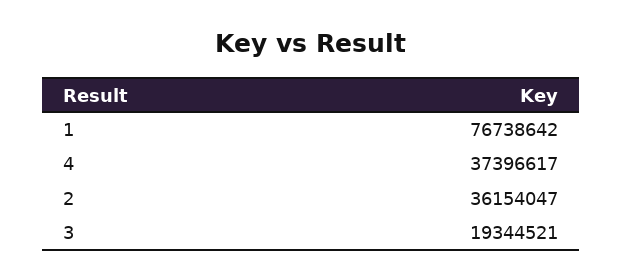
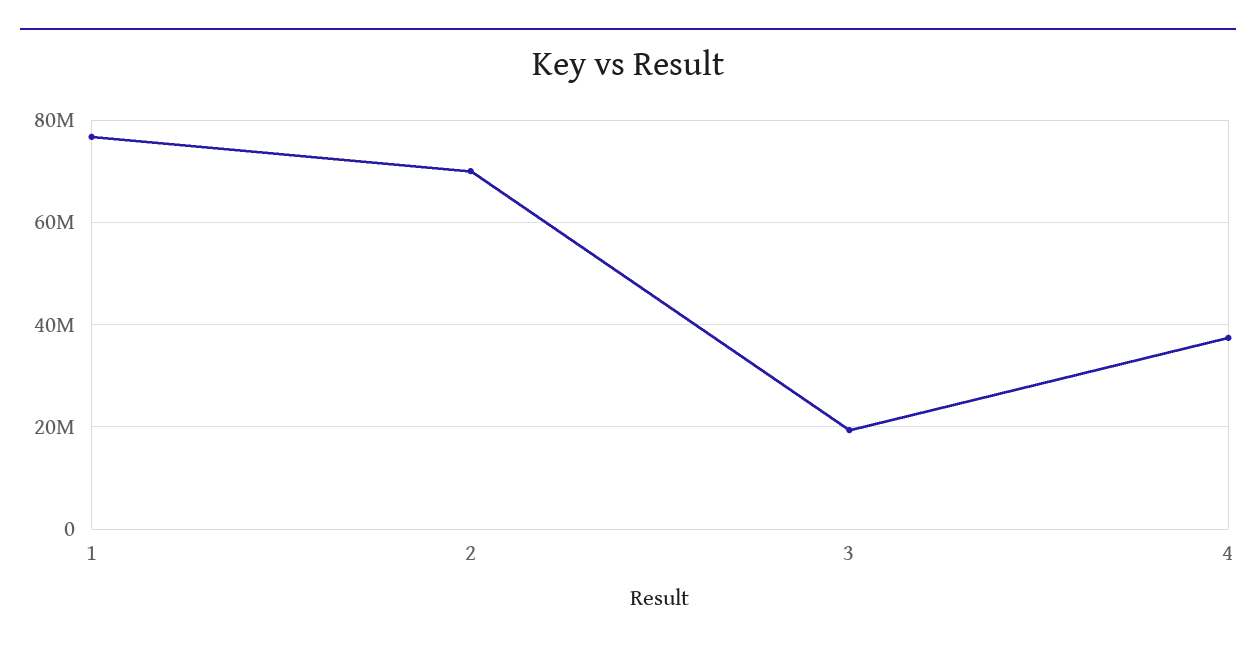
2: 36154047 -> 70000000

